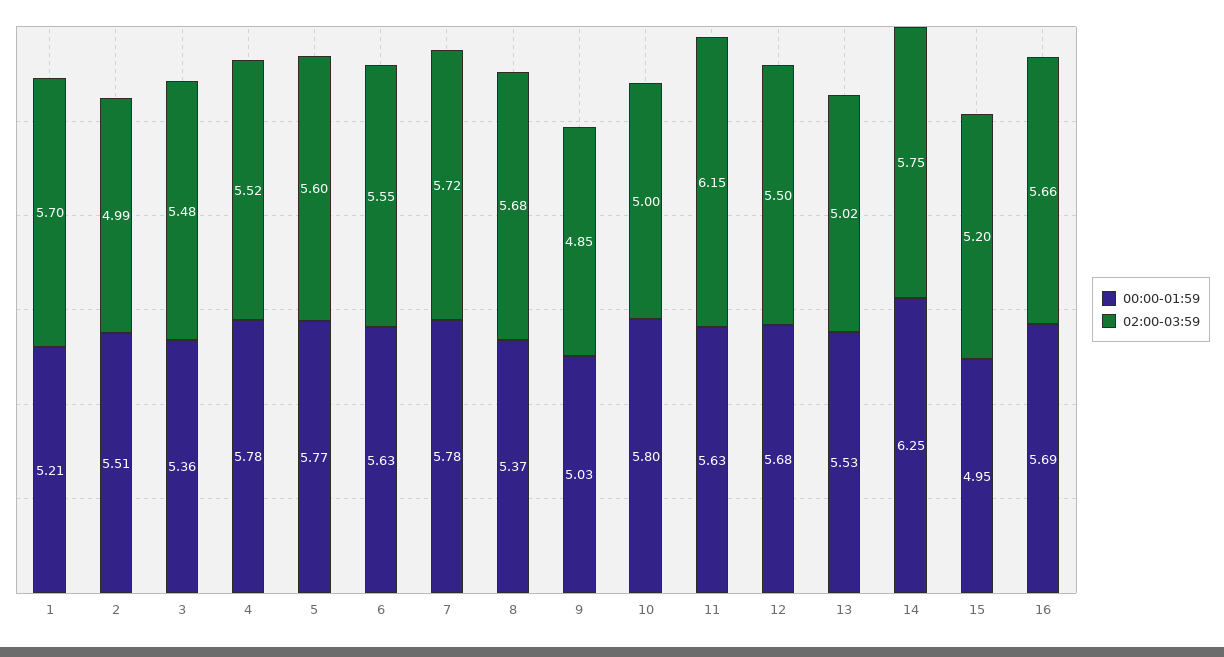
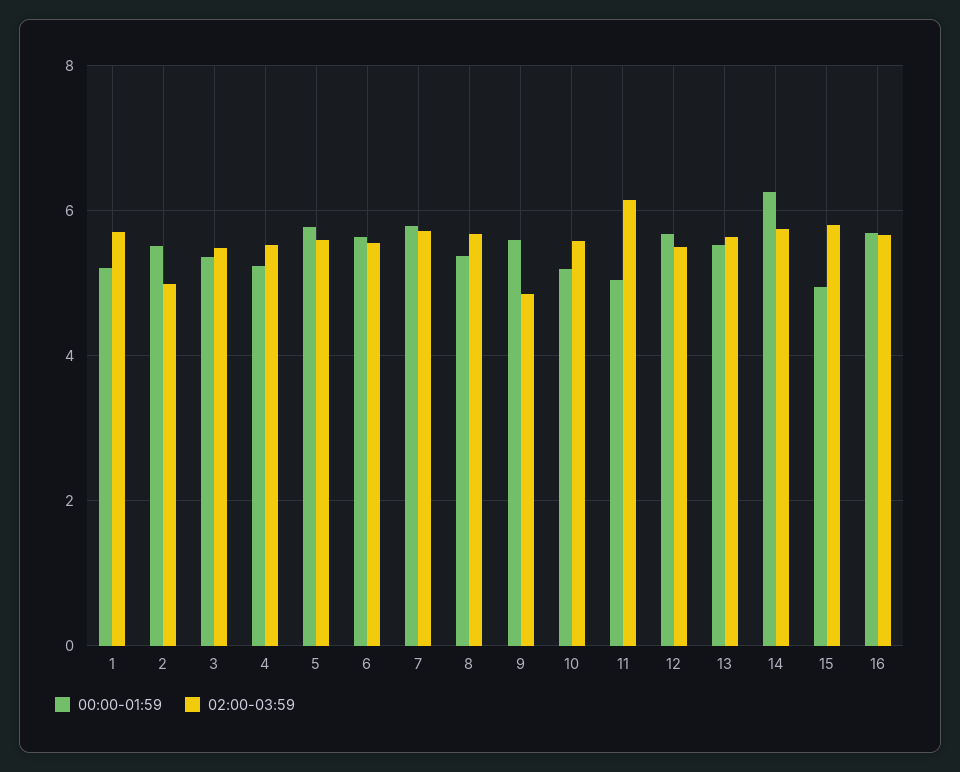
00:00-01:59, 4: 5.78 -> 5.2
00:00-01:59, 9: 5.03 -> 5.6
00:00-01:59, 10: 5.8 -> 5.2
02:00-03:59, 10: 5 -> 5.6
00:00-01:59, 11: 5.63 -> 5
02:00-03:59, 13: 5.02 -> 5.6
02:00-03:59, 15: 5.2 -> 5.8

